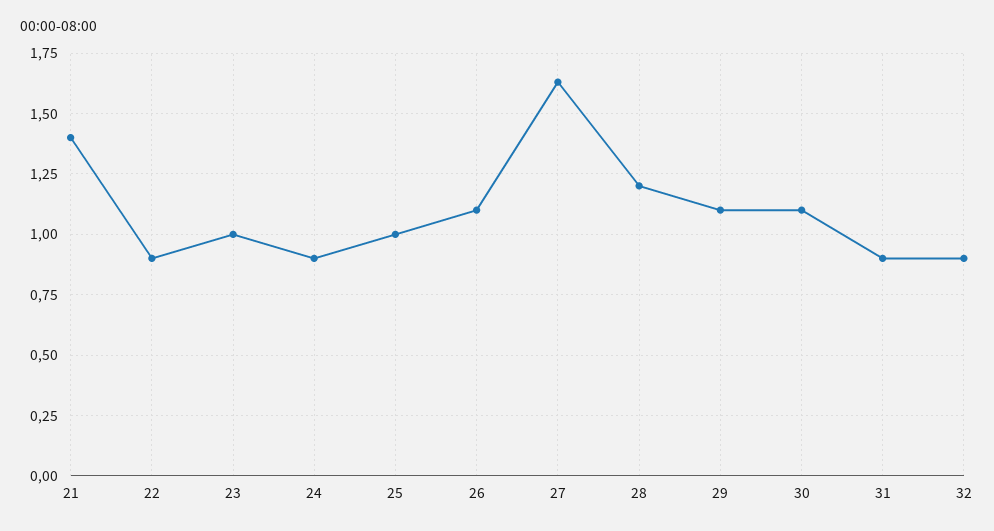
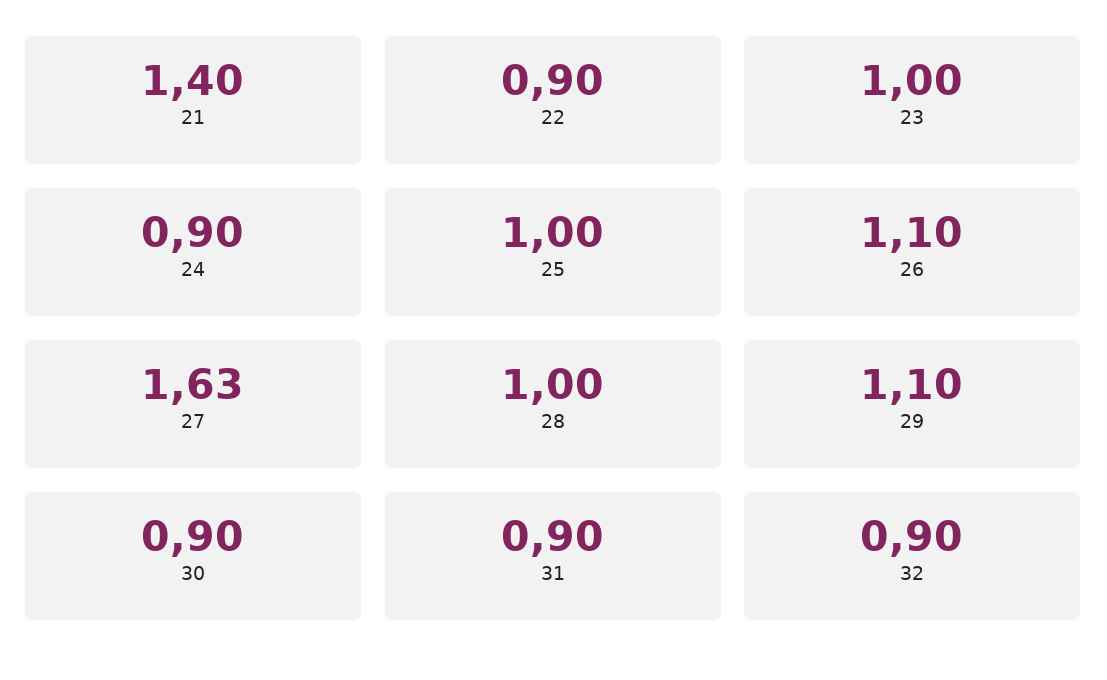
28: 1.2 -> 1
30: 1.1 -> 0.9

